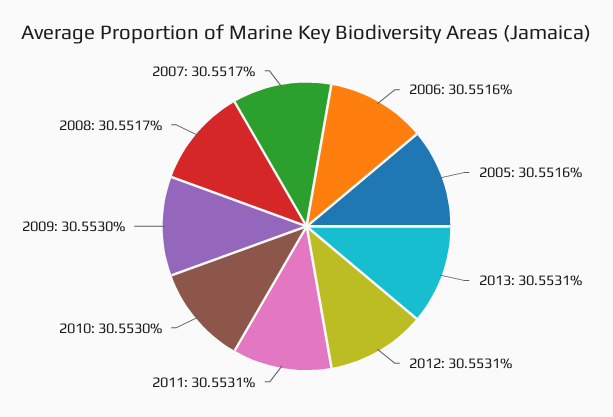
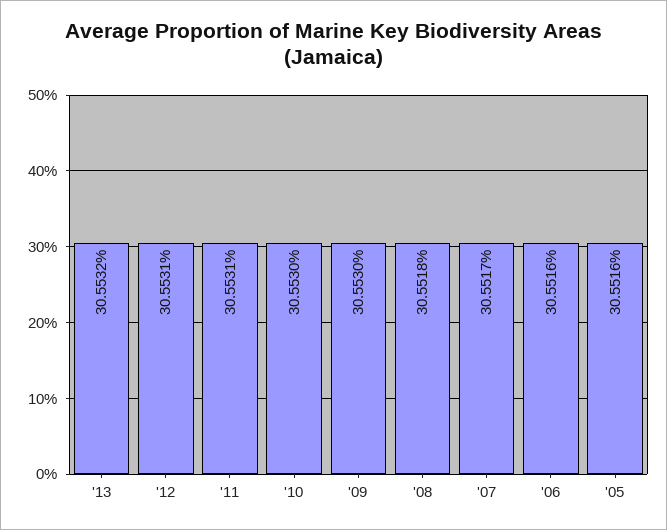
2013: 30.5531 -> 30.5532
2008: 30.5517 -> 30.5518

